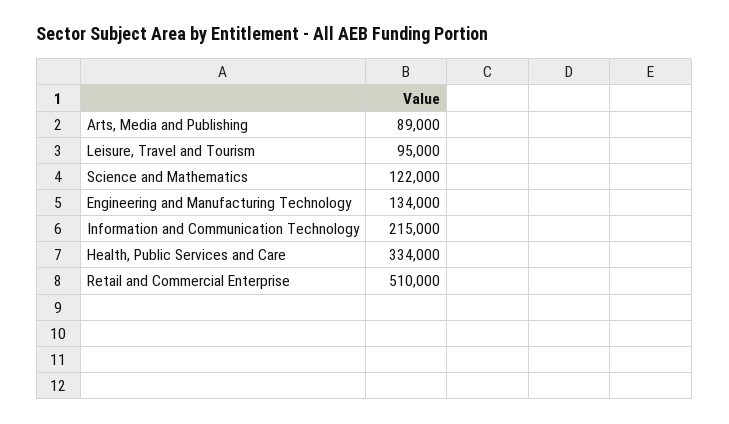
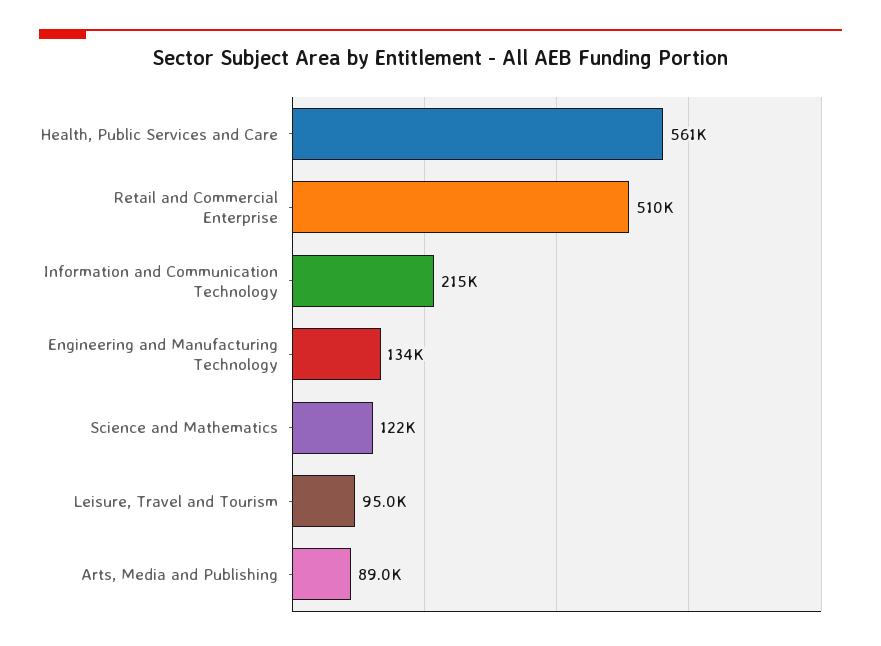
Health, Public Services and Care: 334000 -> 561000

